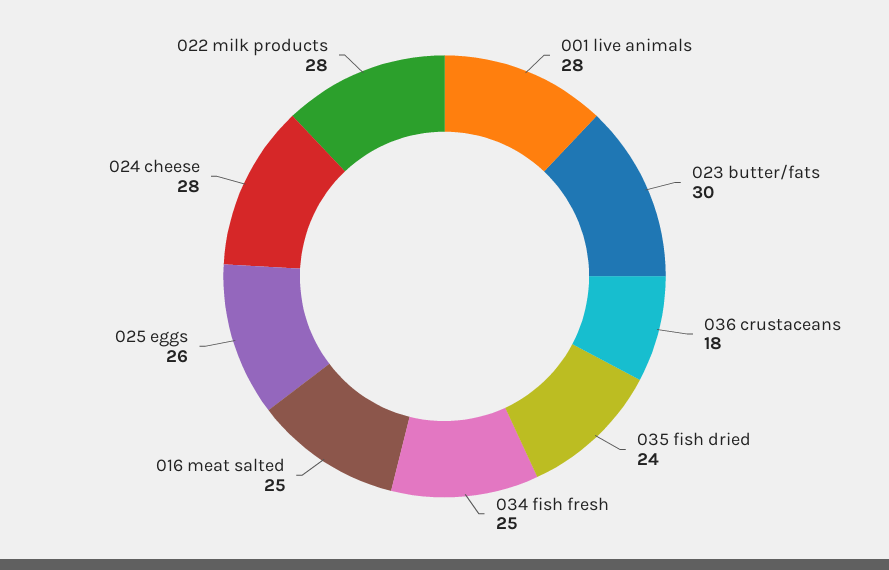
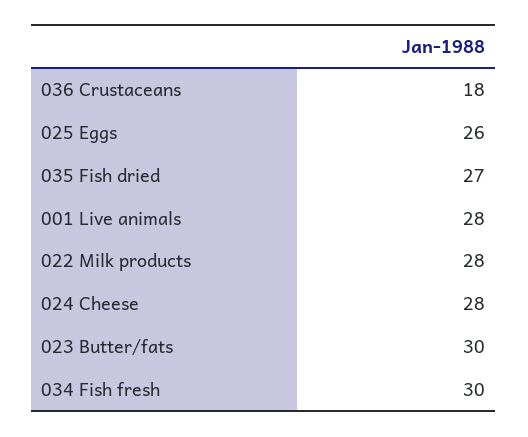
035 fish dried: 24 -> 27
034 fish fresh: 25 -> 30
016 meat salted: 25 -> none

